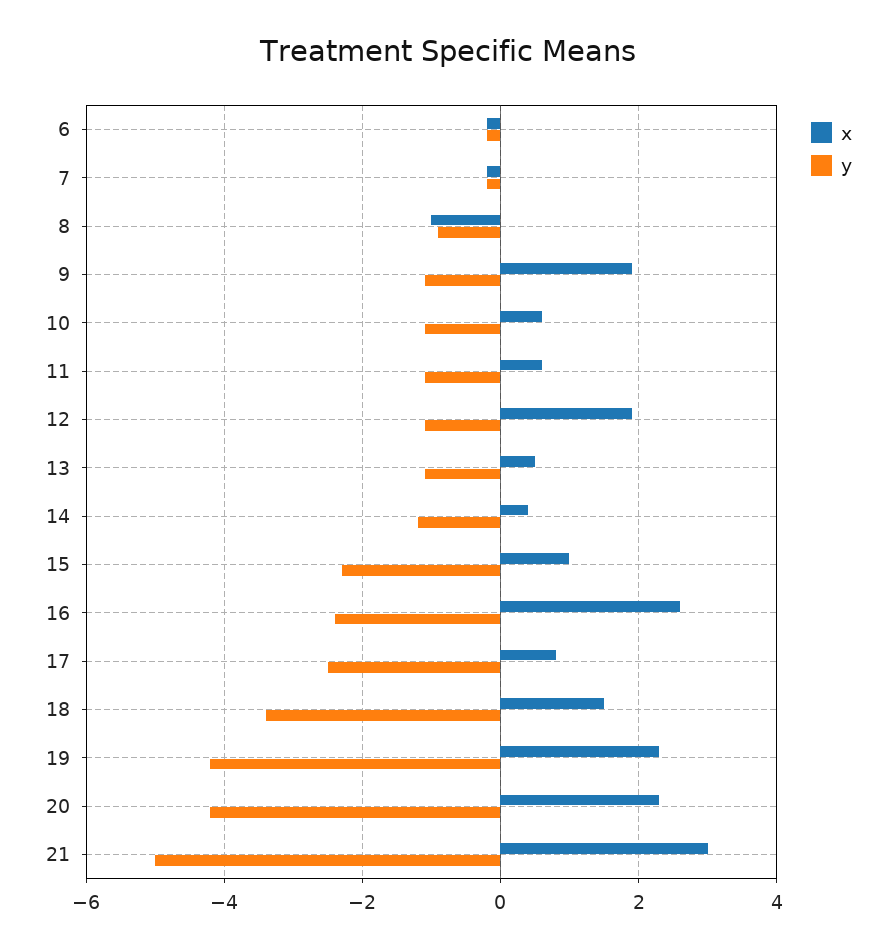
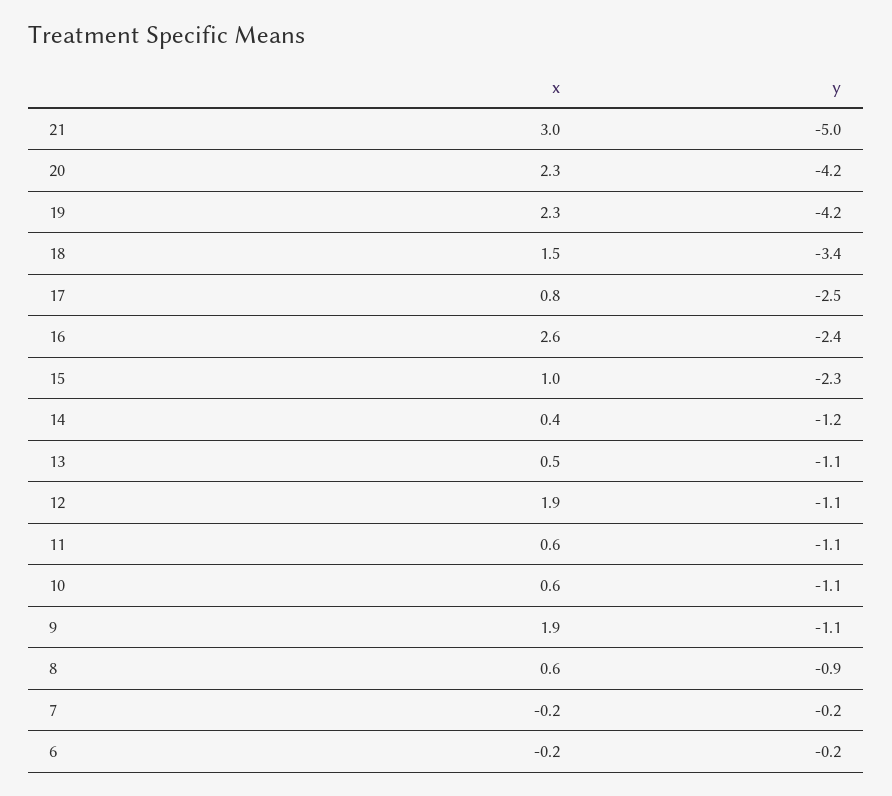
x, 8: -1 -> 0.6

